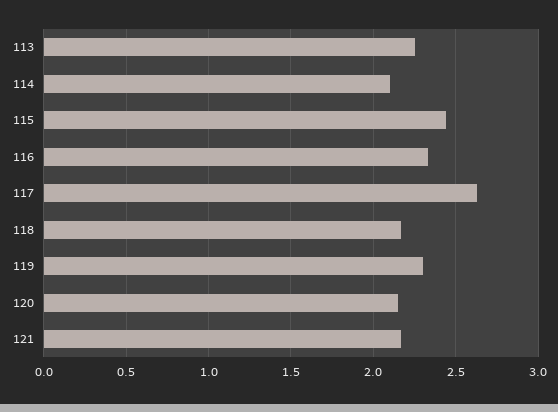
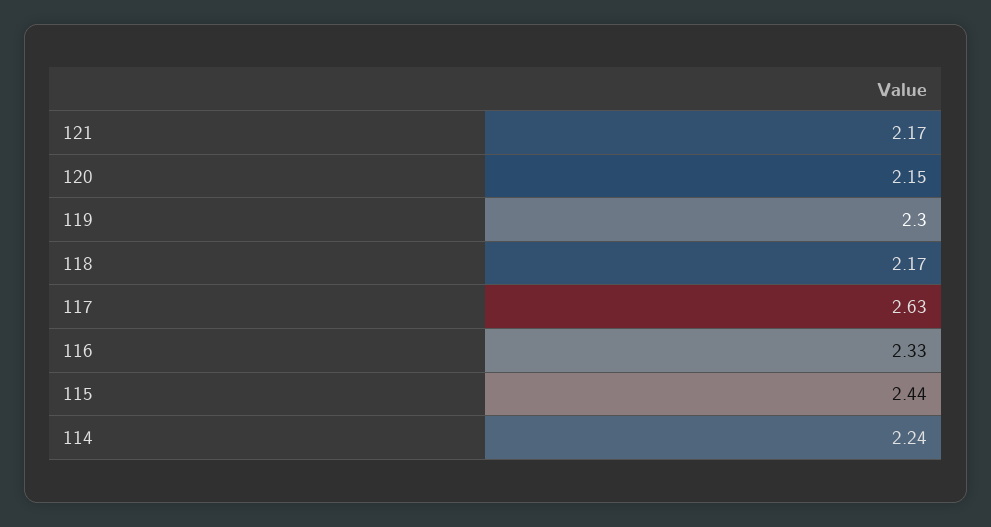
113: 2.25 -> none
114: 2.1 -> 2.24

